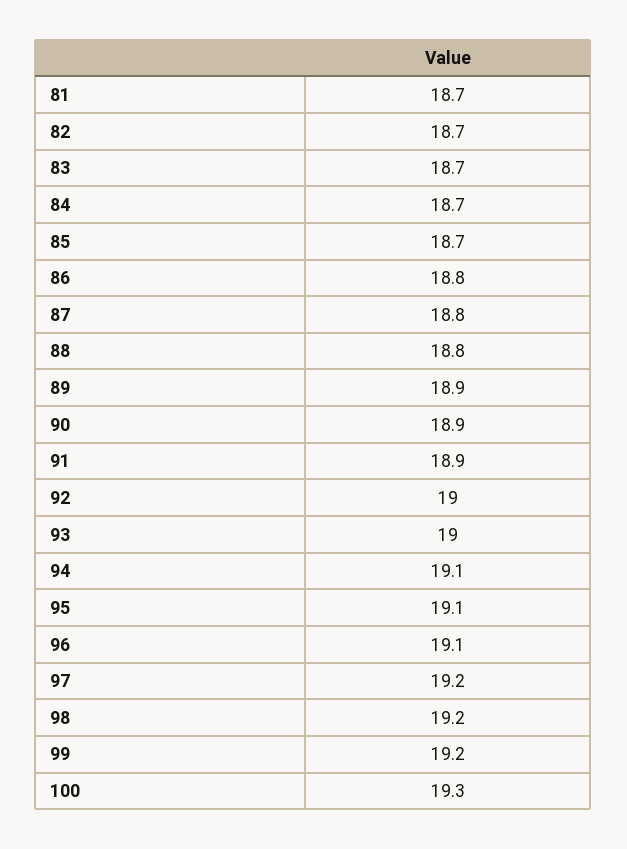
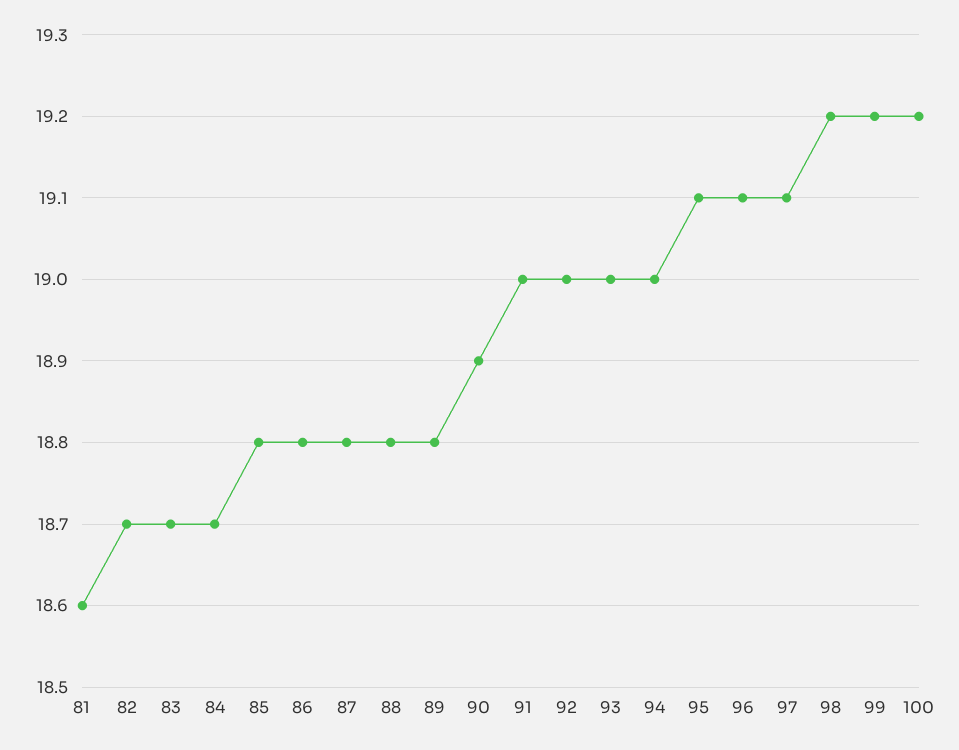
81: 18.7 -> 18.6
85: 18.7 -> 18.8
89: 18.9 -> 18.8
91: 18.9 -> 19
94: 19.1 -> 19
97: 19.2 -> 19.1
100: 19.3 -> 19.2

